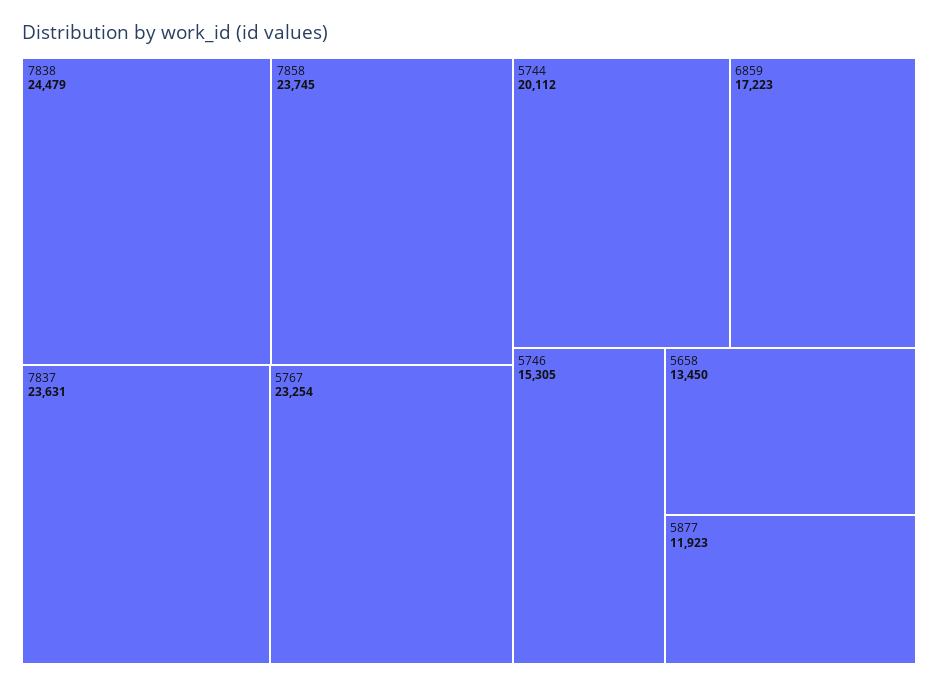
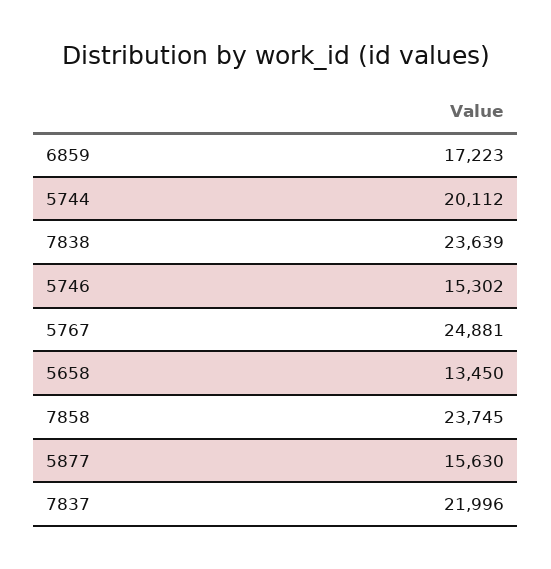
7838: 24479 -> 23639
7837: 23631 -> 21996
5767: 23254 -> 24881
5746: 15305 -> 15302
5877: 11923 -> 15630

